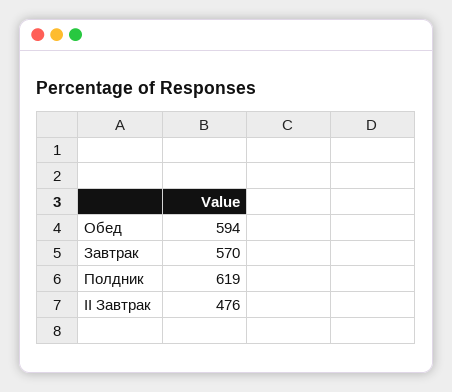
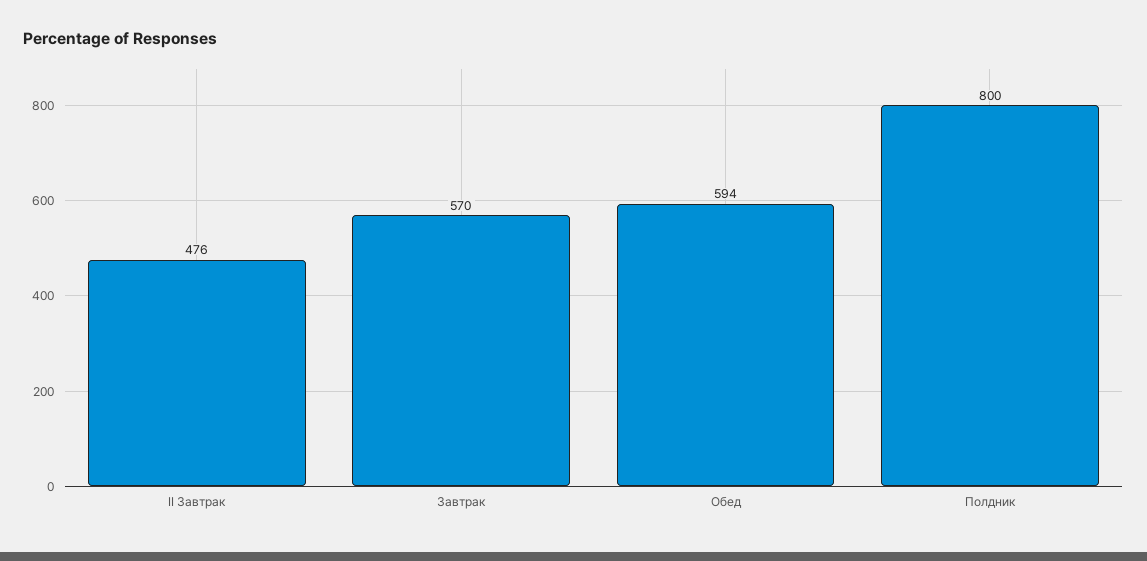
Полдник: 619 -> 800

